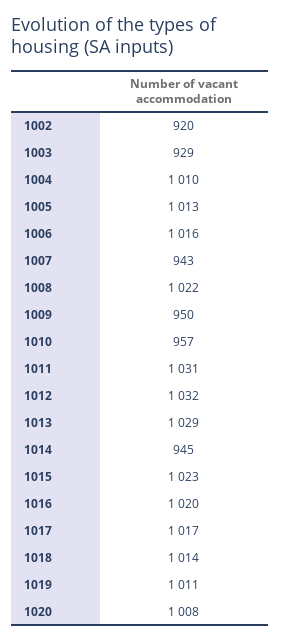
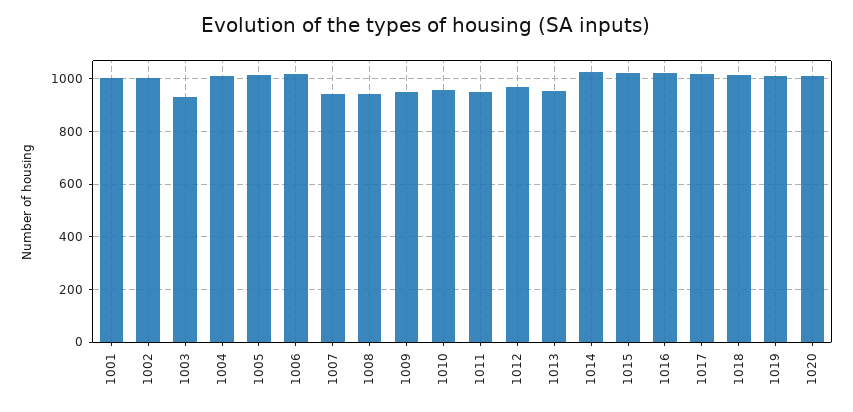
1002: 920 -> 1000
1008: 1022 -> 950
1011: 1031 -> 950
1012: 1032 -> 975
1013: 1029 -> 950
1014: 945 -> 1025
1001: none -> 1000

